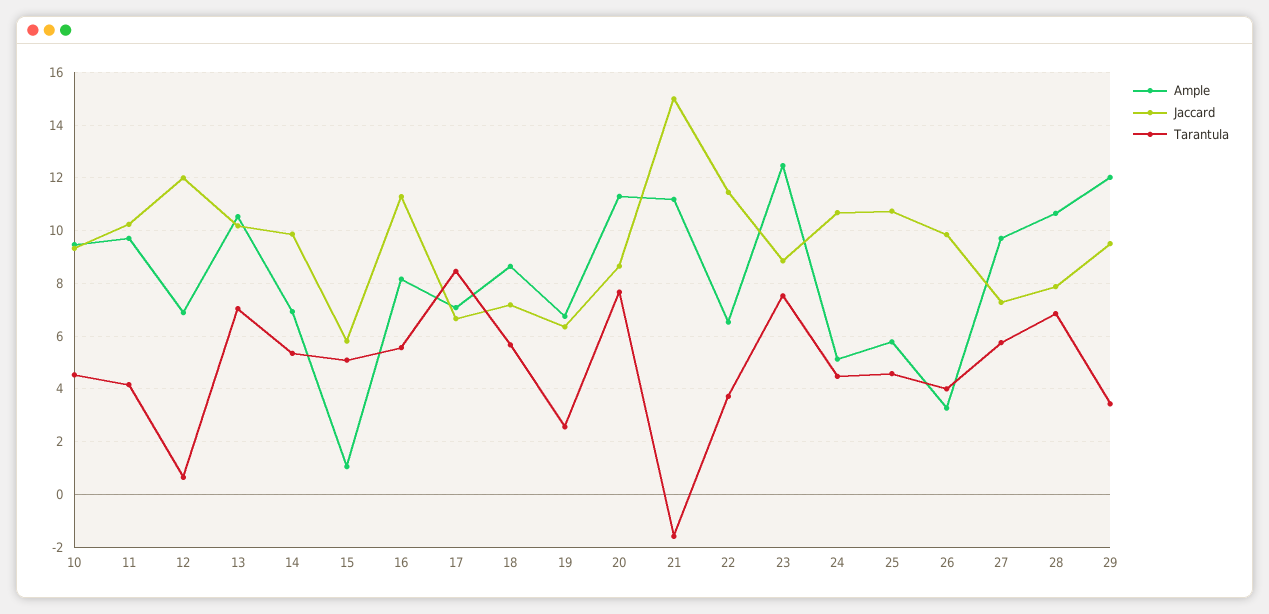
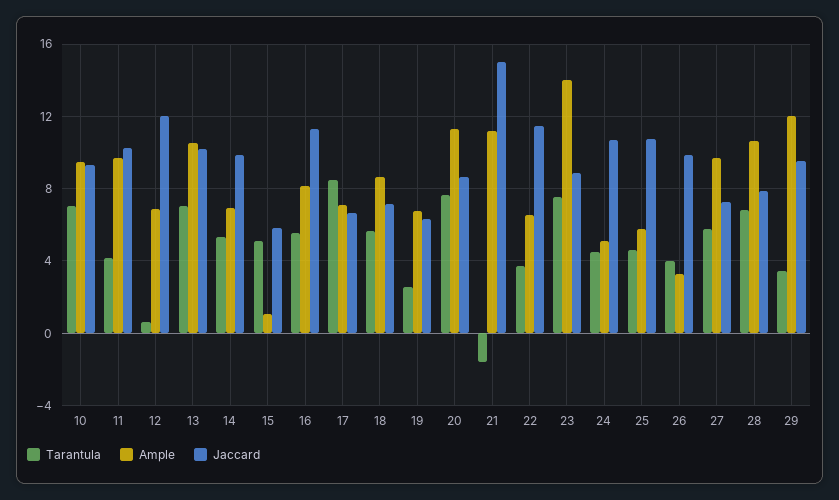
Tarantula, 10: 4.5 -> 7
Ample, 23: 12.5 -> 14

